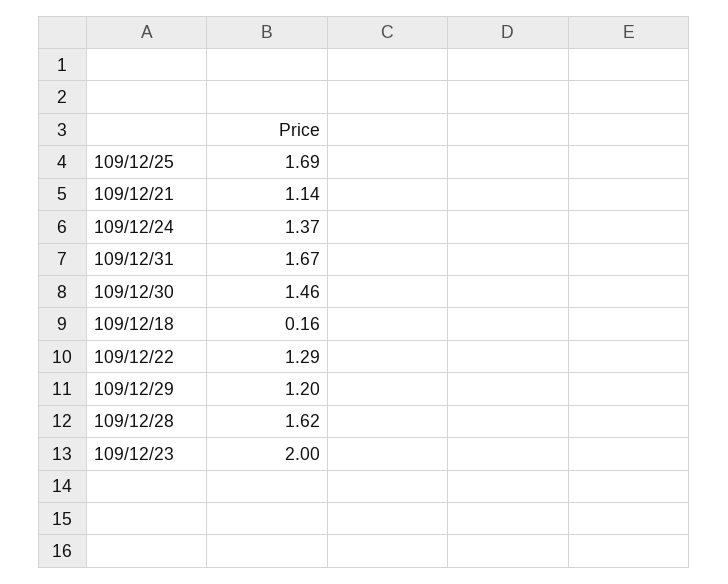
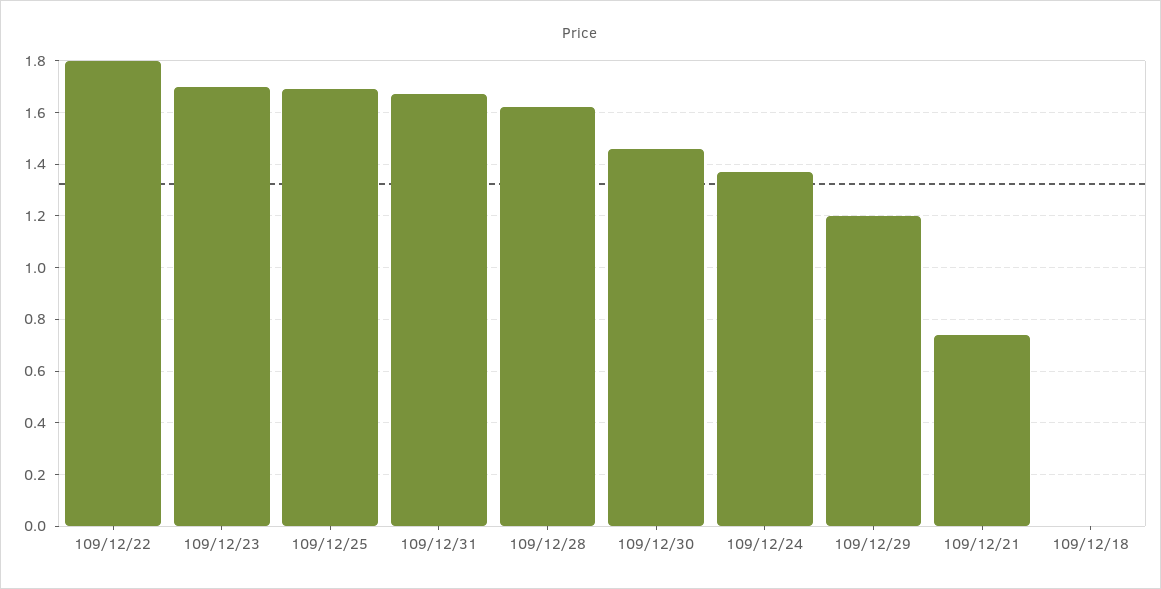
109/12/21: 1.14 -> 0.75
109/12/18: 0.16 -> 0
109/12/22: 1.29 -> 1.8
109/12/23: 2 -> 1.7

